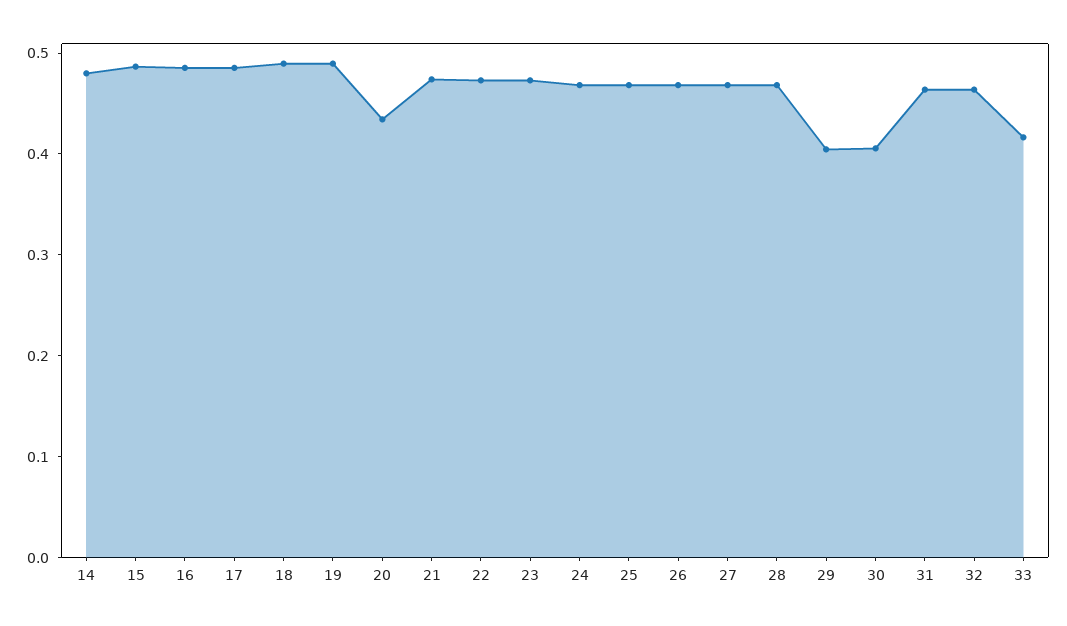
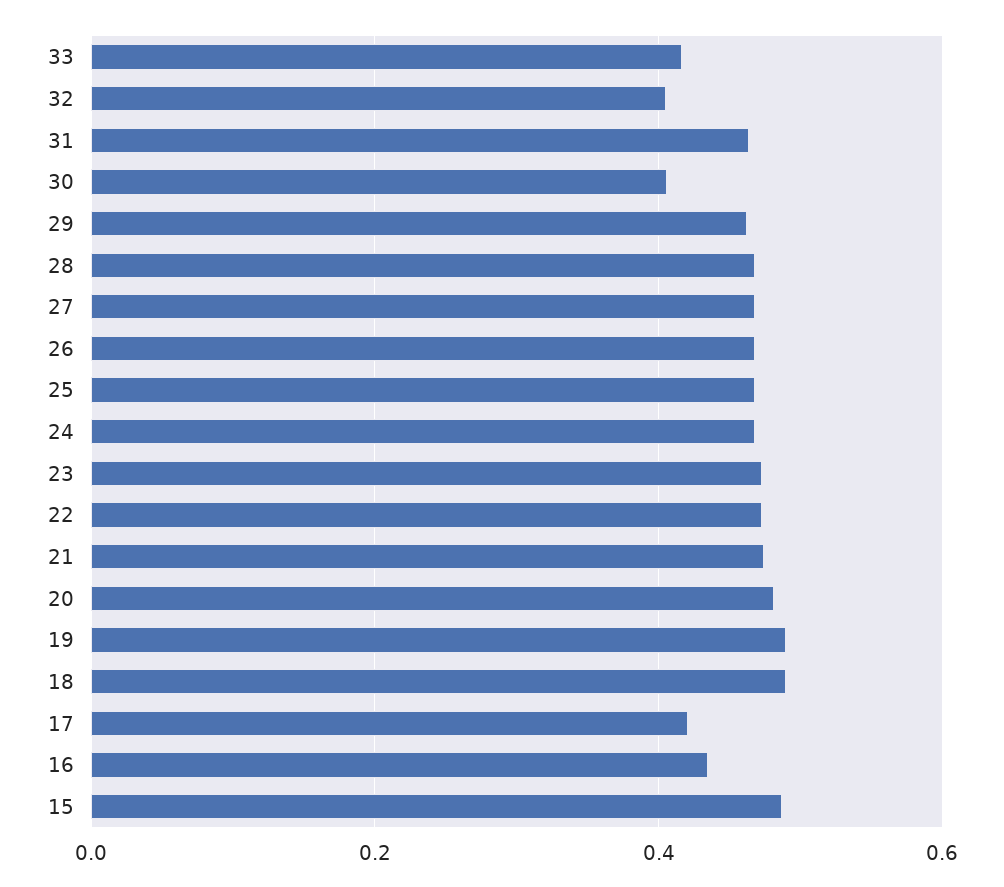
14: 0.48 -> none
16: 0.48 -> 0.44
17: 0.48 -> 0.42
20: 0.44 -> 0.48
29: 0.4 -> 0.46
32: 0.46 -> 0.4

